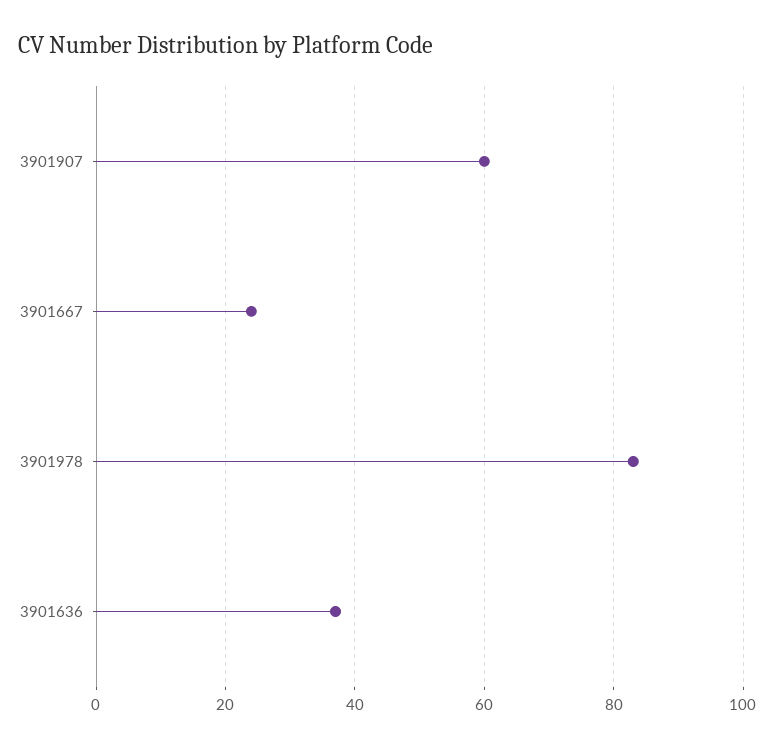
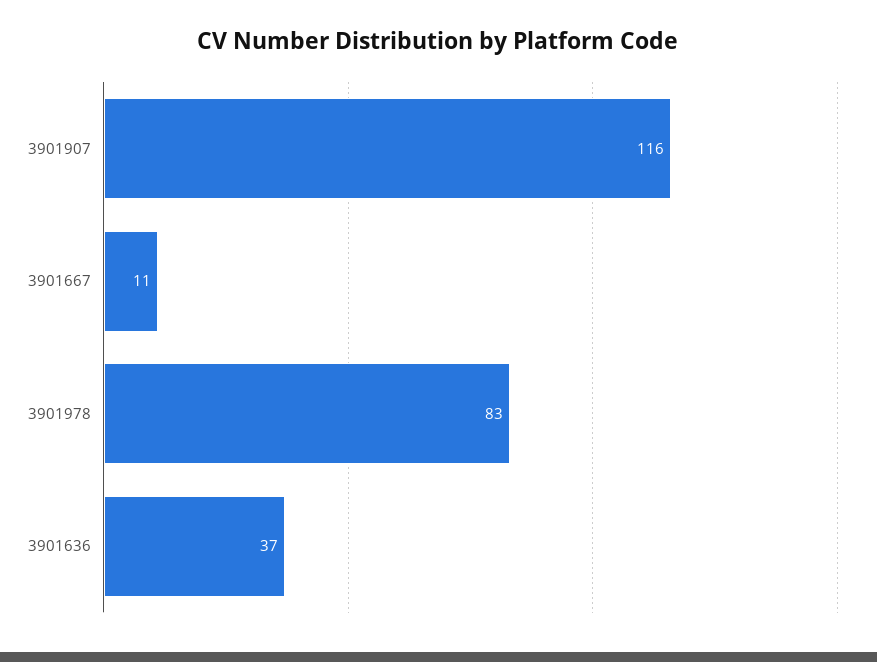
3901907: 60 -> 116
3901667: 25 -> 11

